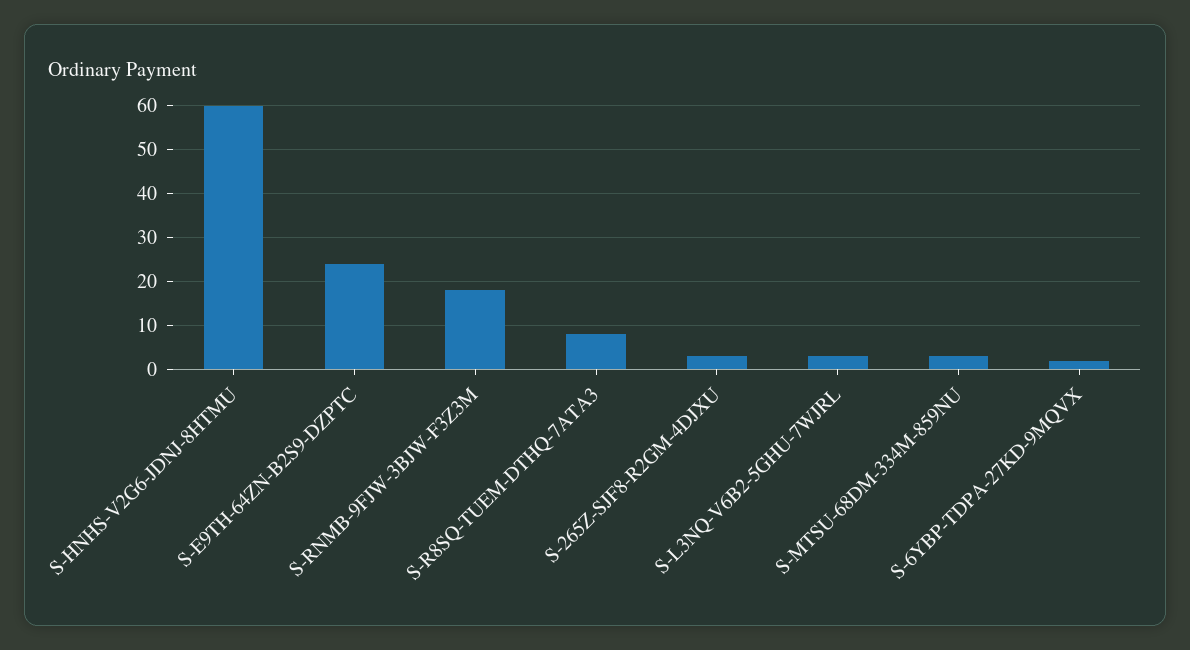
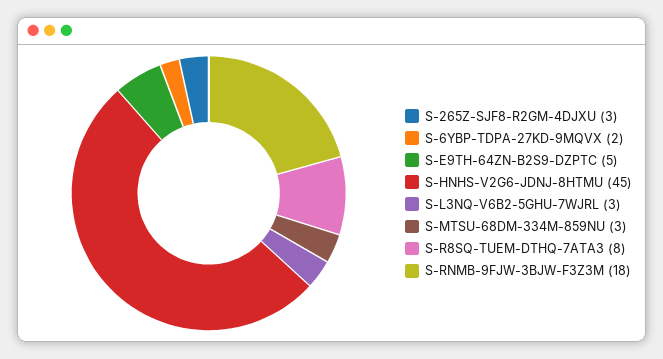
S-HNHS-V2G6-JDNJ-8HTMU: 60 -> 45
S-E9TH-64ZN-B2S9-DZPTC: 25 -> 5

